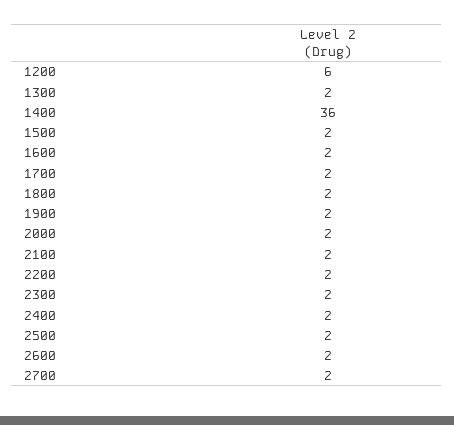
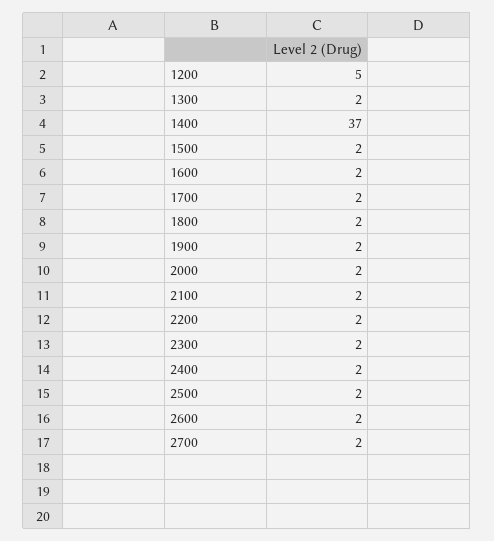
1200: 6 -> 5
1400: 36 -> 37

